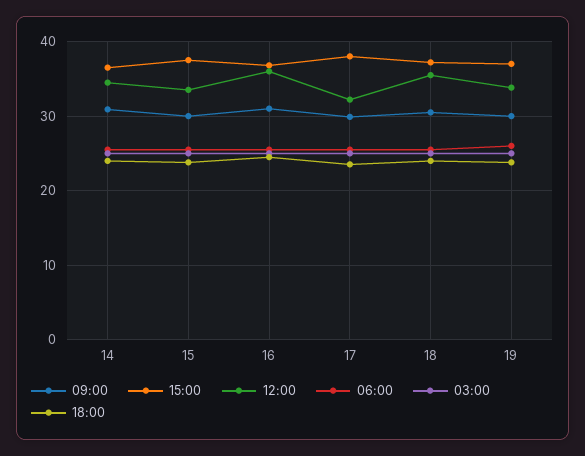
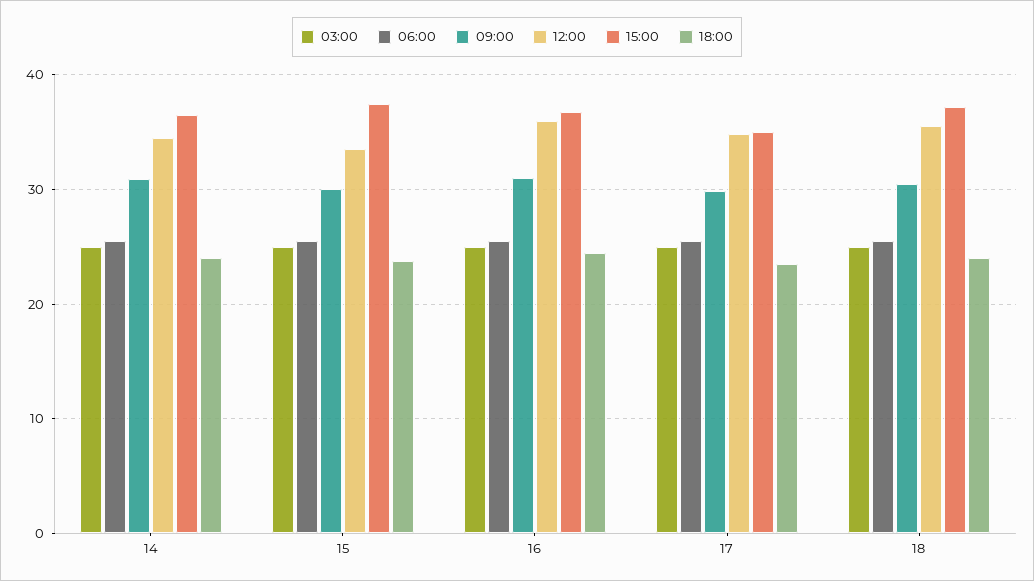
15:00, 17: 38 -> 35
12:00, 17: 32 -> 35
09:00, 19: 30 -> none
15:00, 19: 37 -> none
12:00, 19: 34 -> none
06:00, 19: 26 -> none
03:00, 19: 25 -> none
18:00, 19: 24 -> none

